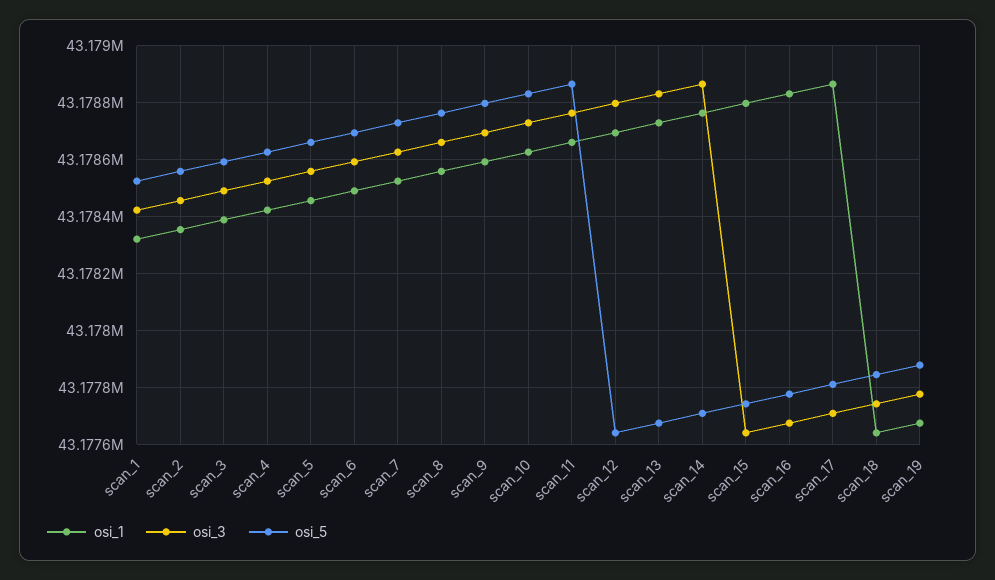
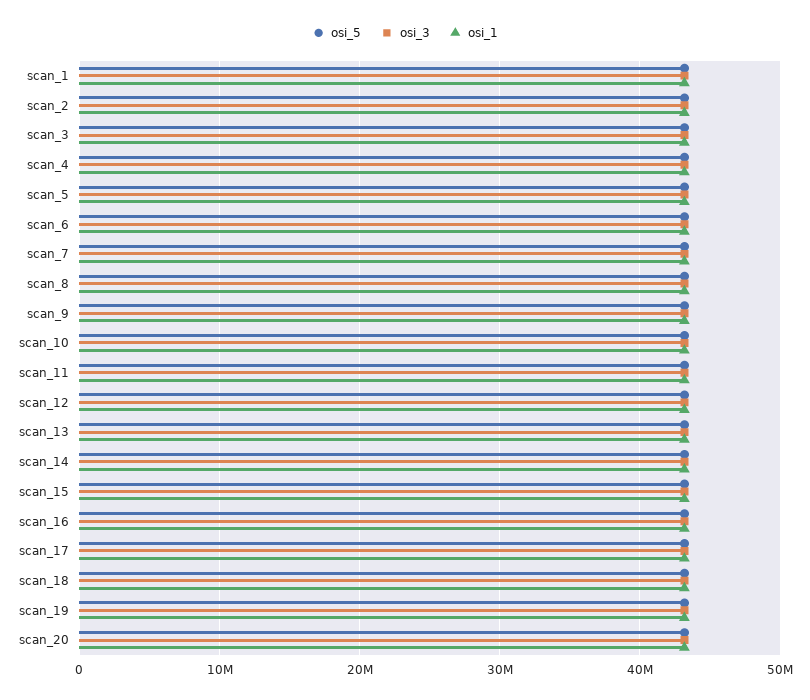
osi_5, scan_20: none -> 43000000
osi_3, scan_20: none -> 43000000
osi_1, scan_20: none -> 43000000

